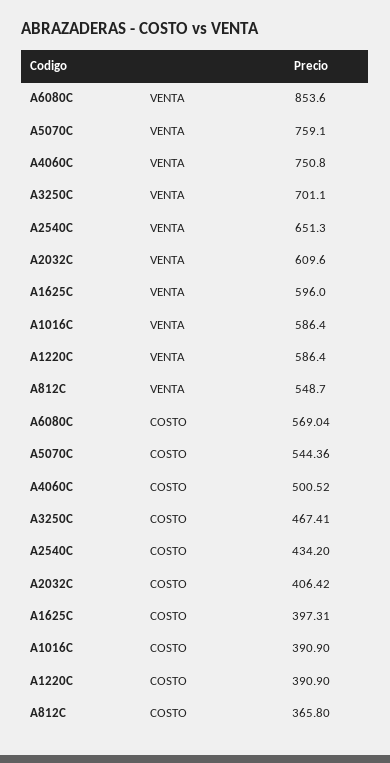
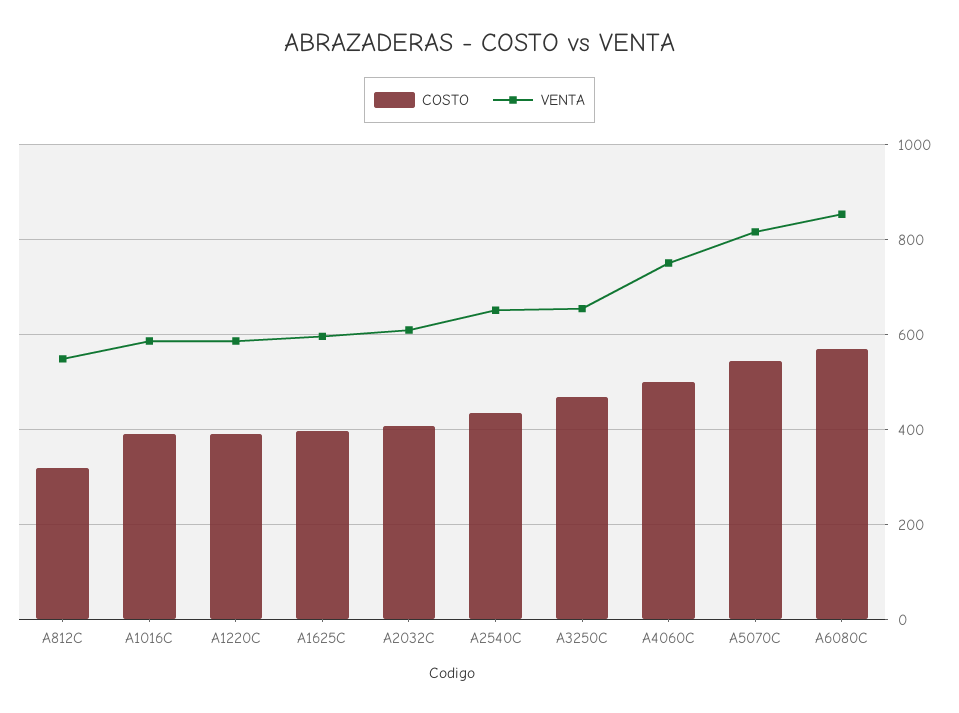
VENTA, A5070C: 759.1 -> 820
VENTA, A3250C: 701.1 -> 660
COSTO, A812C: 365.8 -> 320

